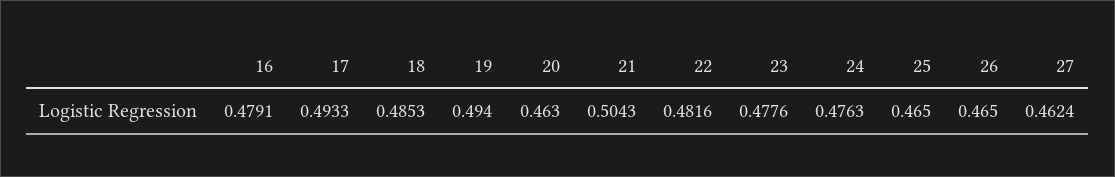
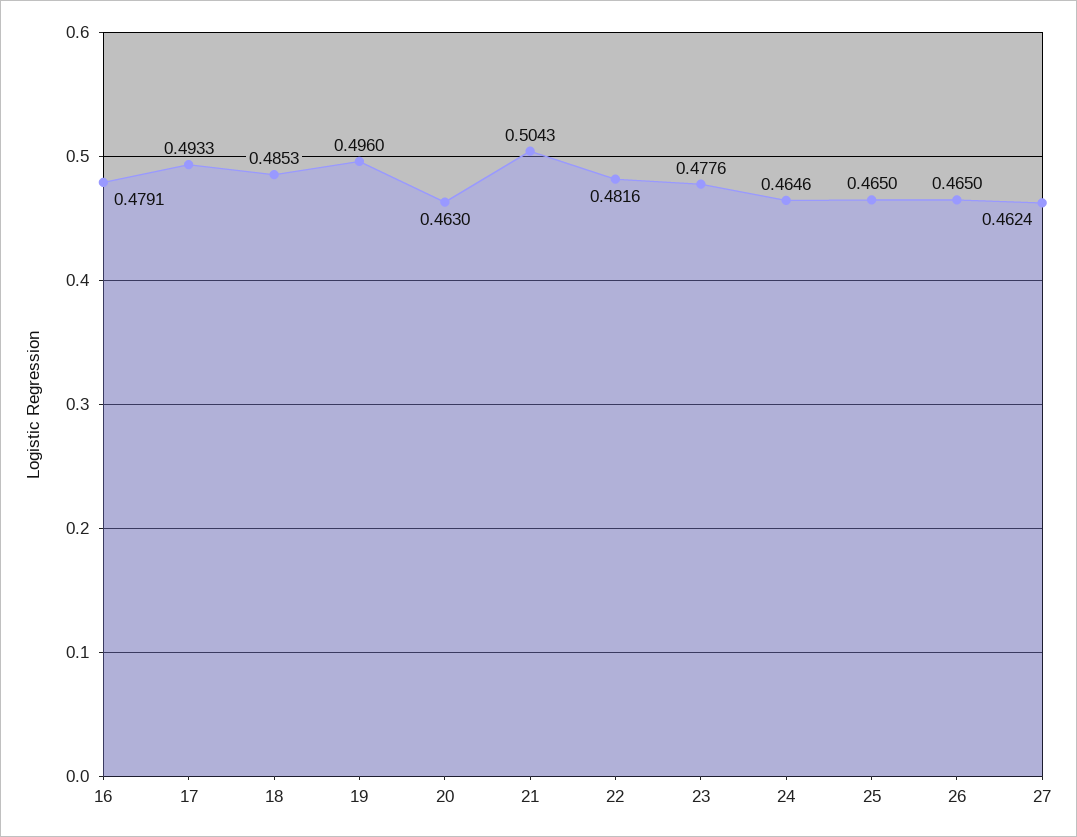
19: 0.494 -> 0.496
24: 0.4763 -> 0.4646

